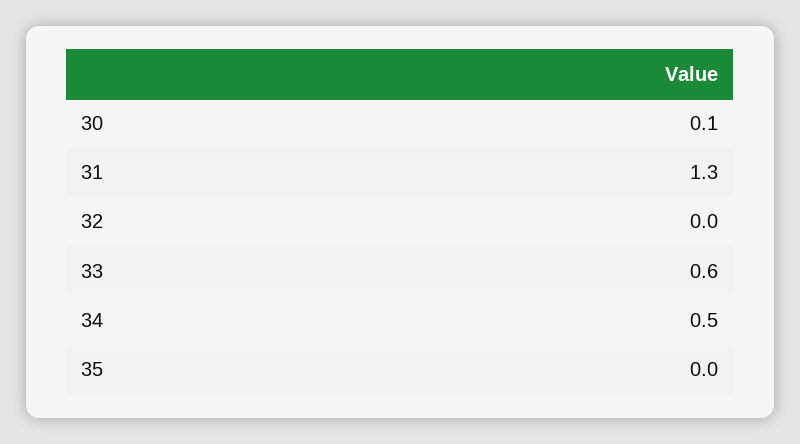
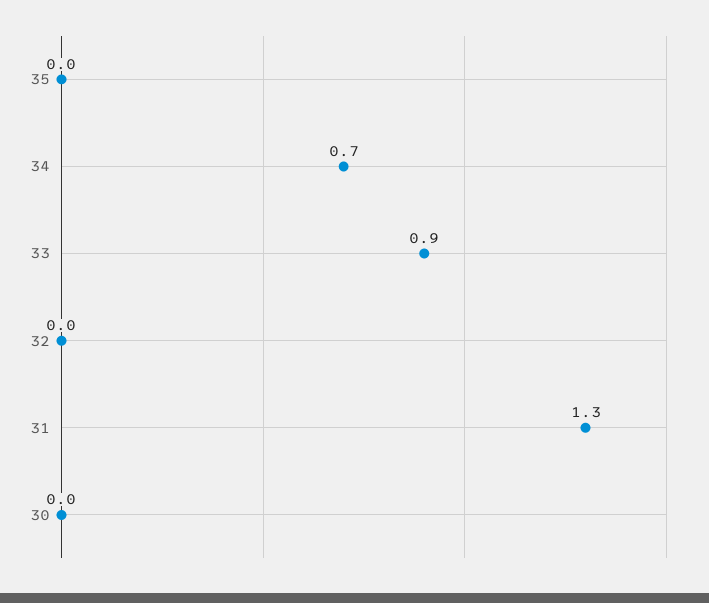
30: 0.1 -> 0
33: 0.6 -> 0.9
34: 0.5 -> 0.7

